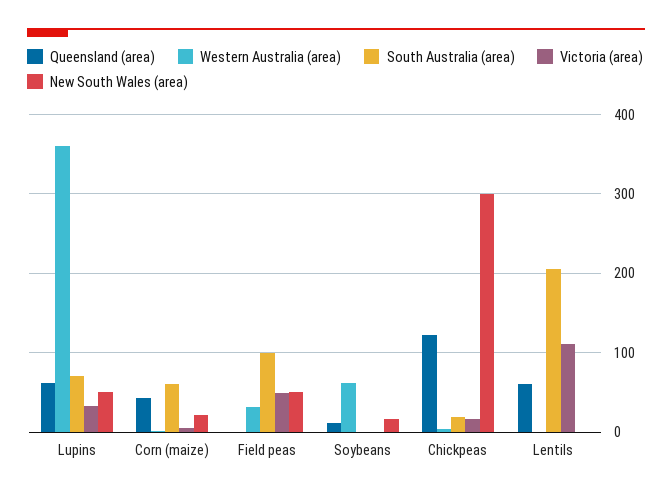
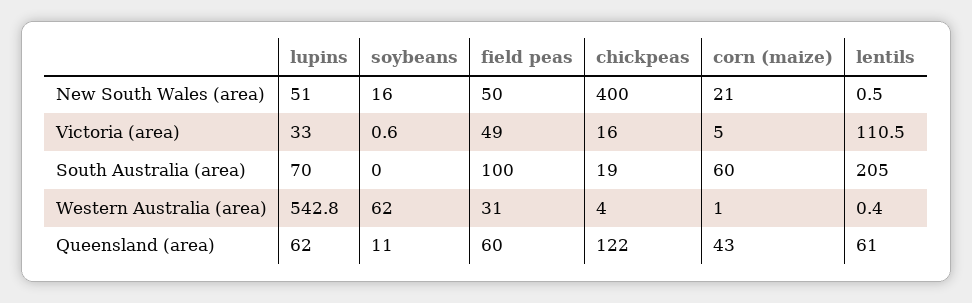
Western Australia (area), Lupins: 360 -> 542.8
Queensland (area), Field peas: 0 -> 60
New South Wales (area), Chickpeas: 300 -> 400

